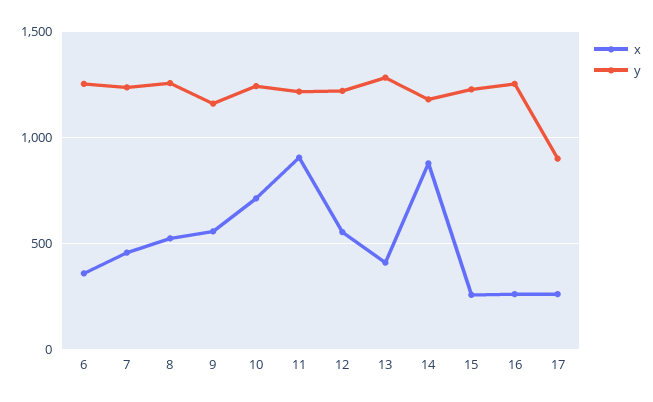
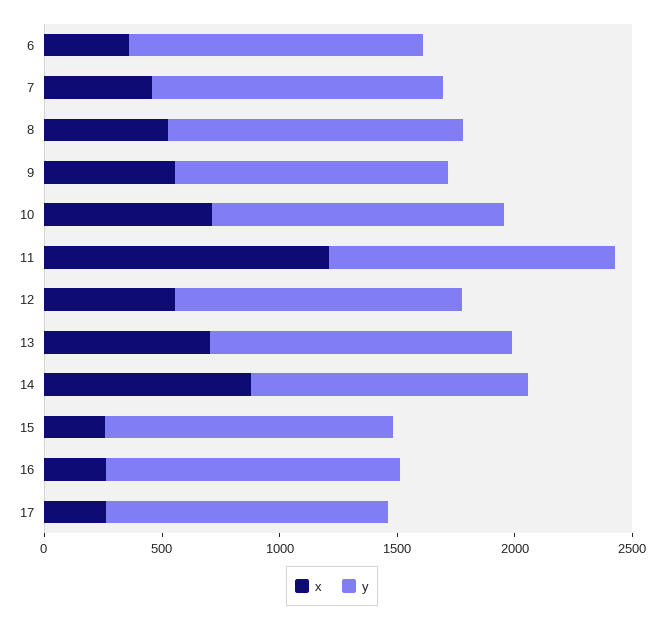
x, 11: 900 -> 1200
x, 13: 400 -> 700
y, 17: 900 -> 1200

